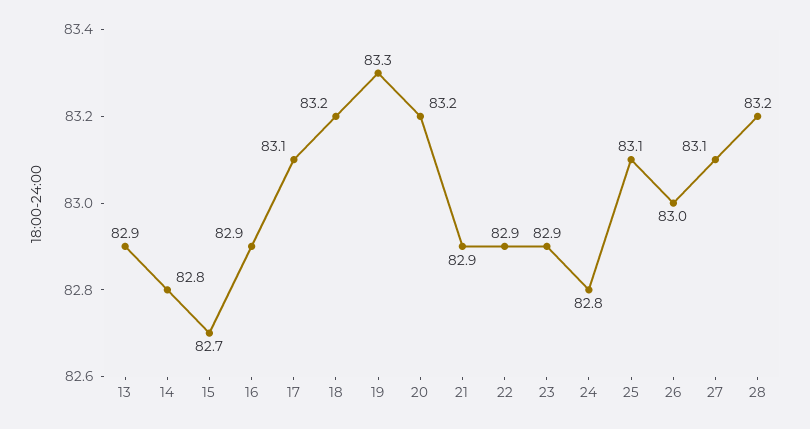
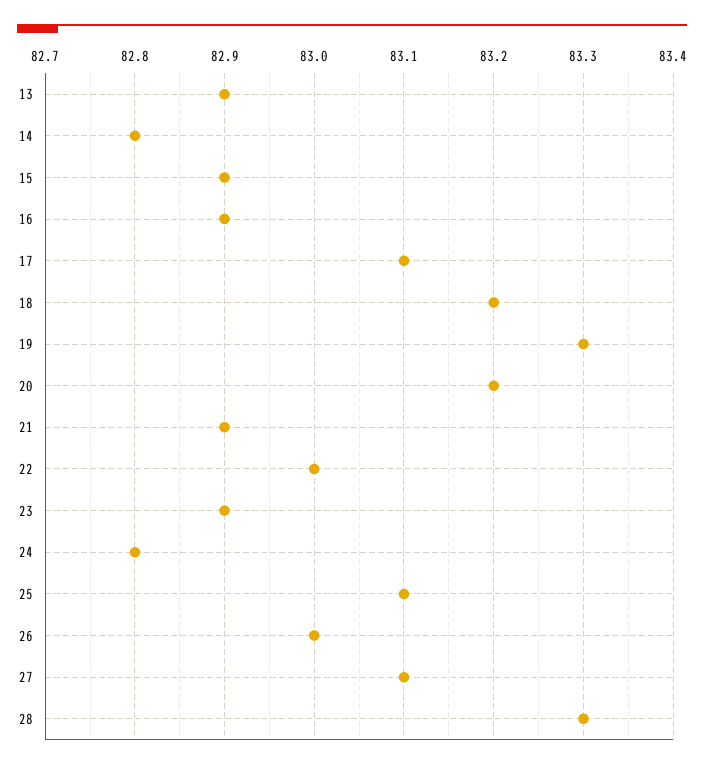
15: 82.7 -> 82.9
22: 82.9 -> 83
28: 83.2 -> 83.3

